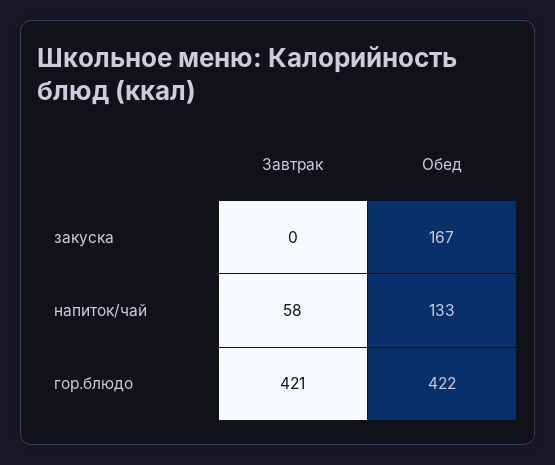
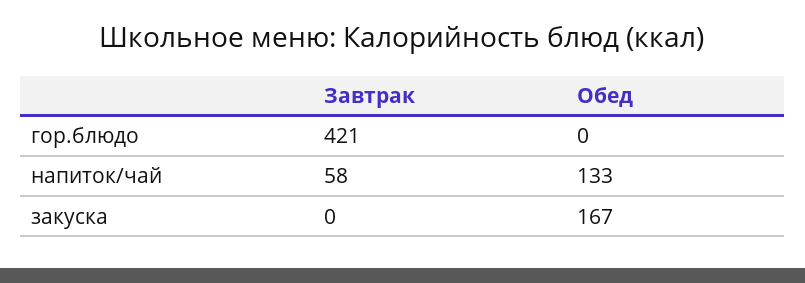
Обед, гор.блюдо: 422 -> 0

